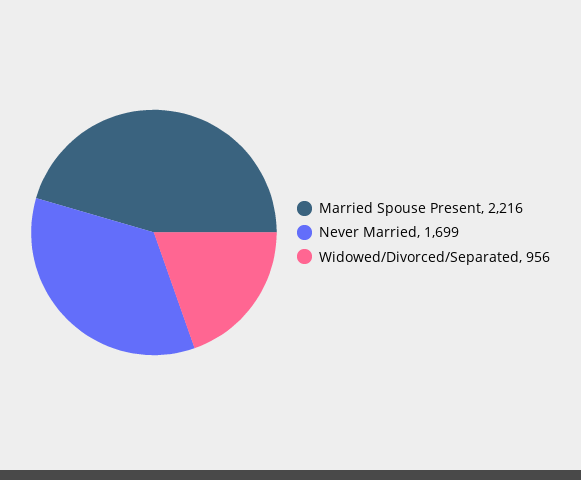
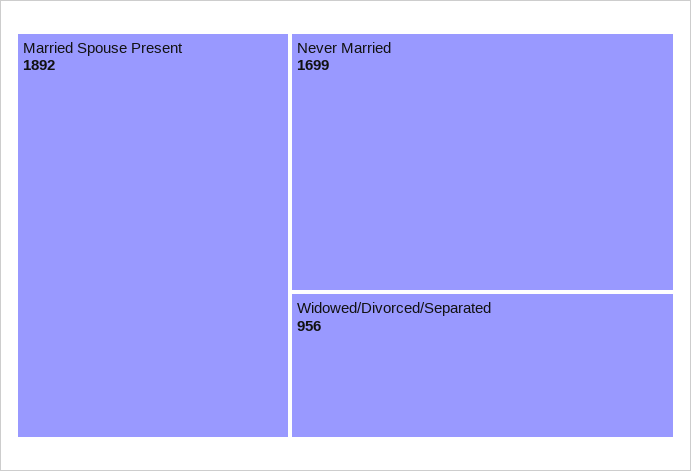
Married Spouse Present: 2216 -> 1892

